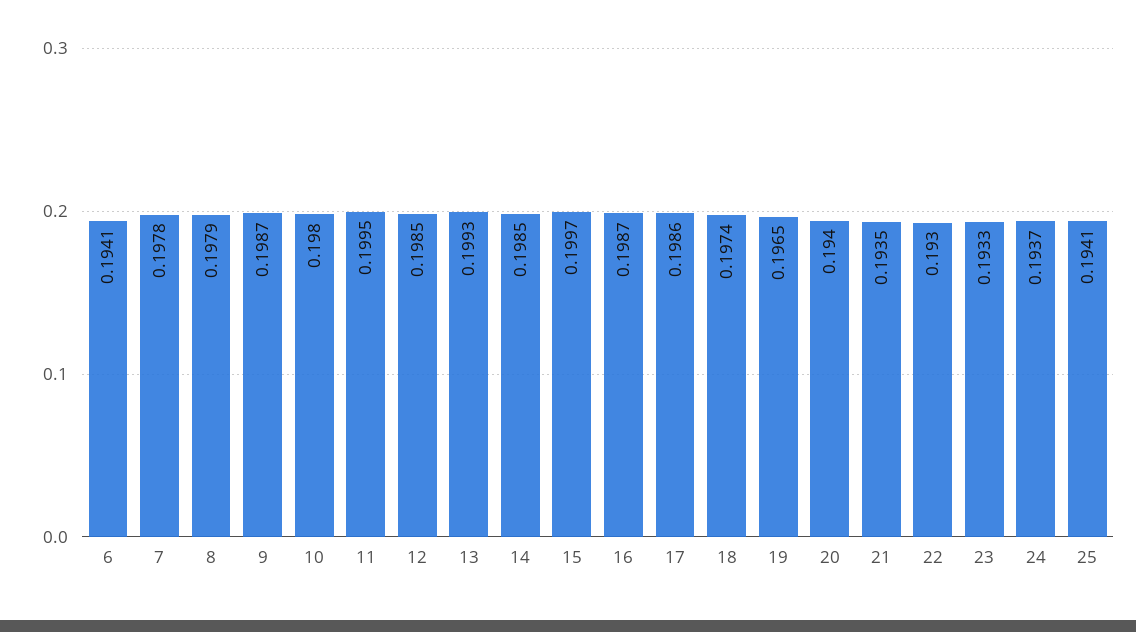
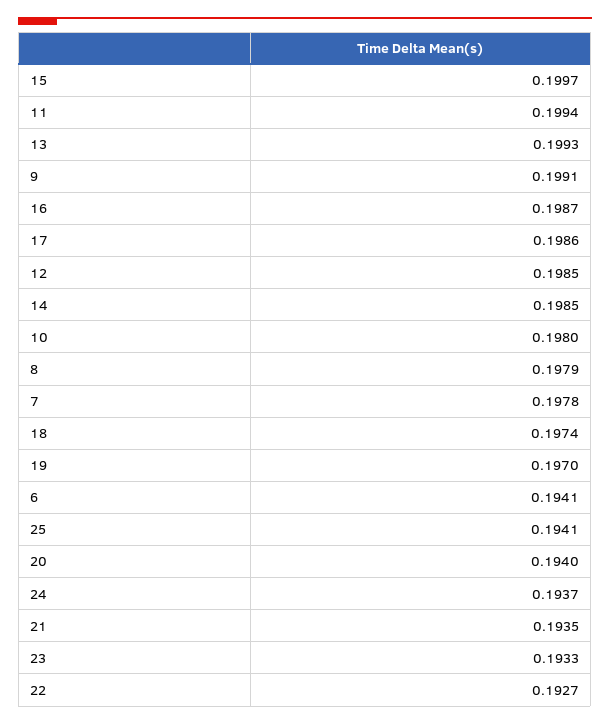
9: 0.1987 -> 0.1991
11: 0.1995 -> 0.1994
19: 0.1965 -> 0.197
22: 0.193 -> 0.1927

